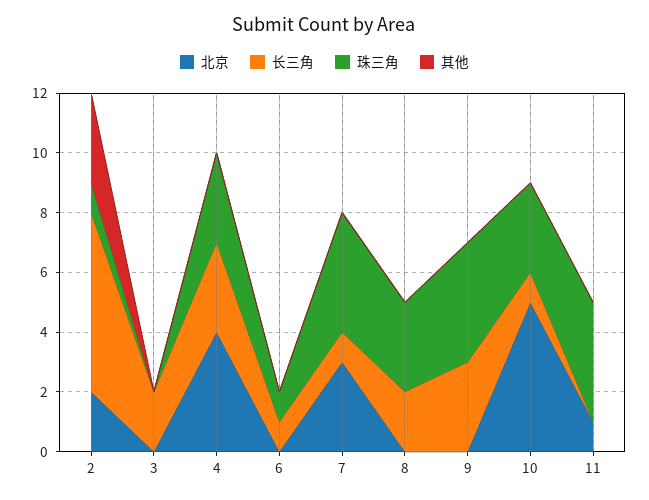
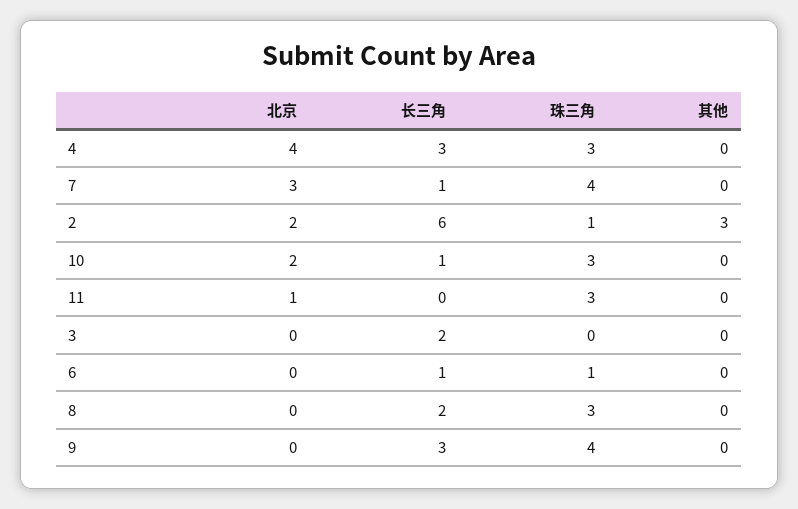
北京, 10: 5 -> 2
珠三角, 11: 4 -> 3

